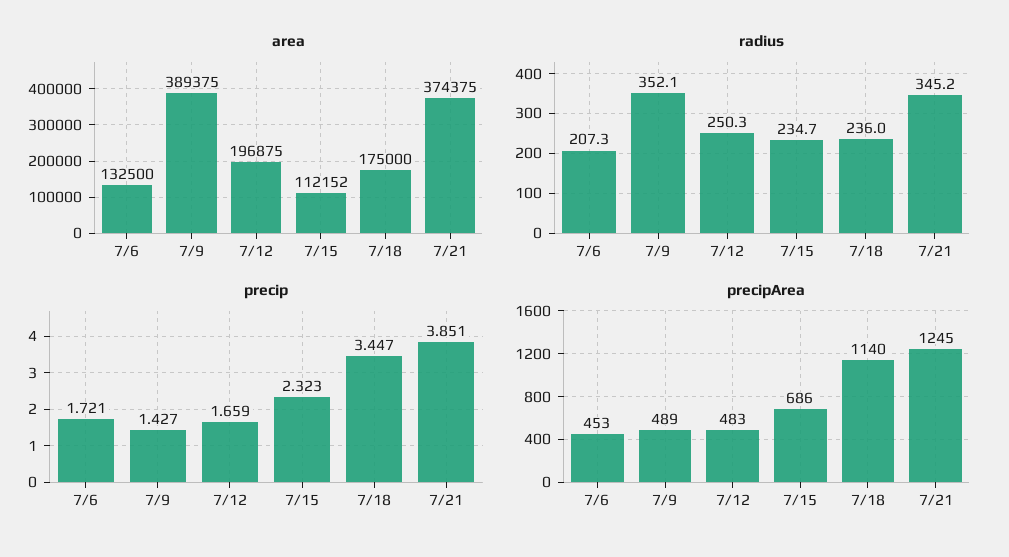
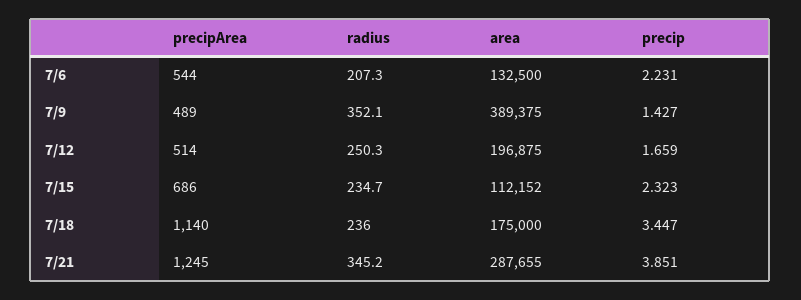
area, 7/21: 374375 -> 287655
precip, 7/6: 1.721 -> 2.231
precipArea, 7/6: 453 -> 544
precipArea, 7/12: 483 -> 514

